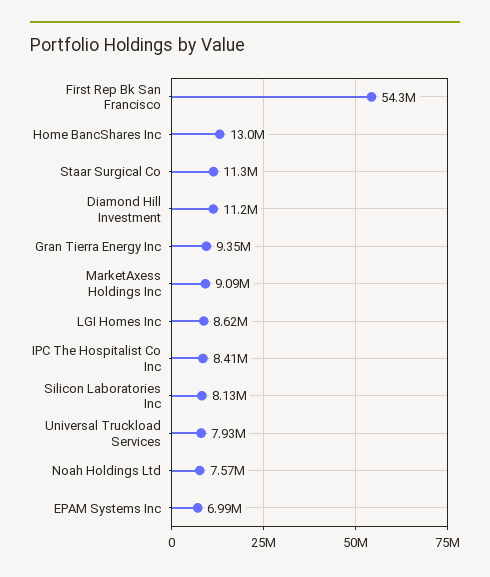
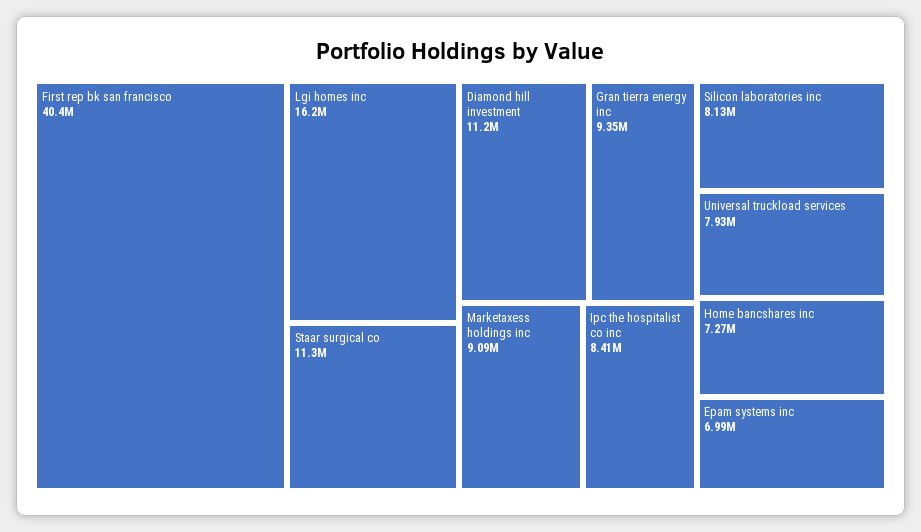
First Rep Bk San Francisco: 54300000 -> 40400000
Home BancShares Inc: 13000000 -> 7270000
LGI Homes Inc: 8620000 -> 16200000
Noah Holdings Ltd: 7570000 -> none

